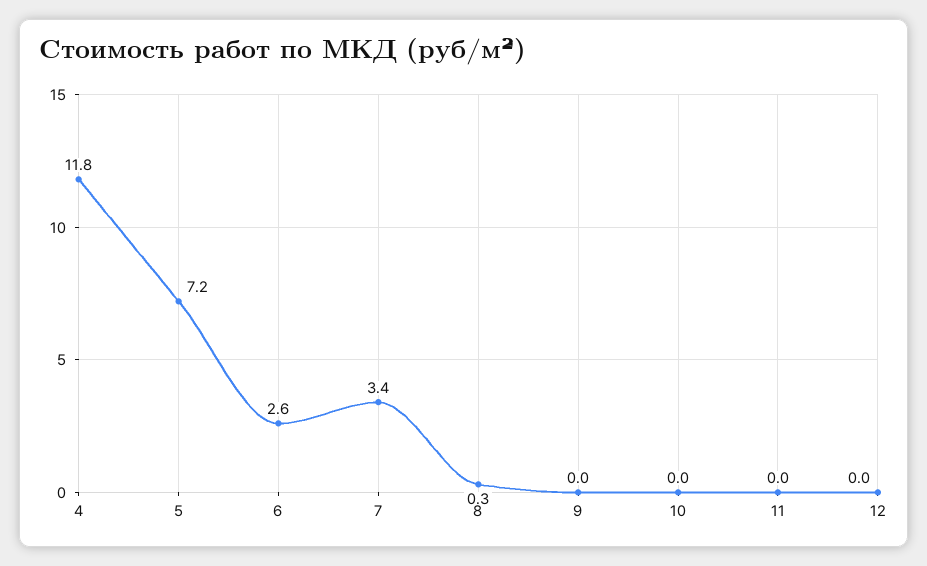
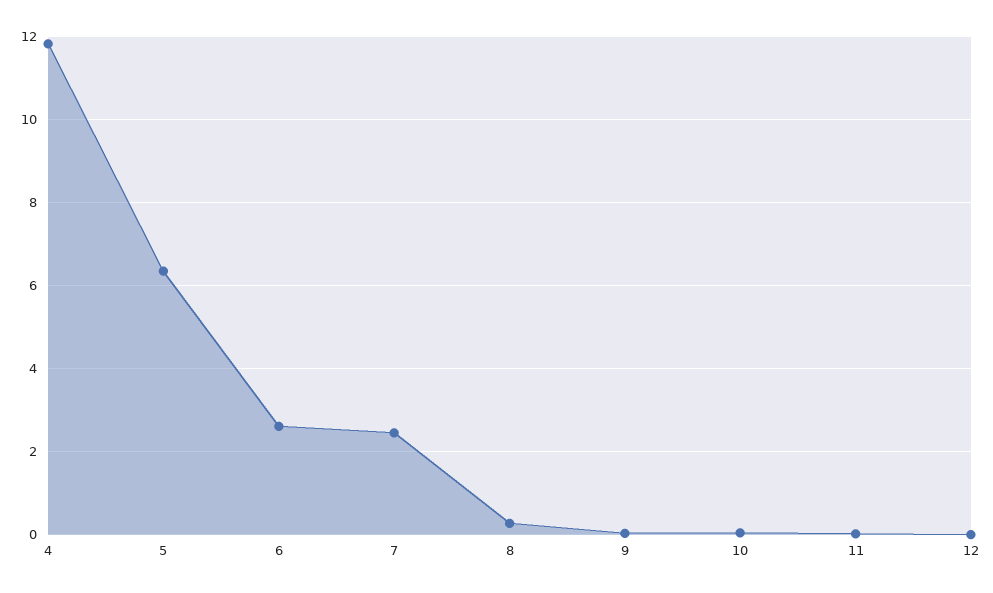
5: 7.2 -> 6.4
7: 3.4 -> 2.4

